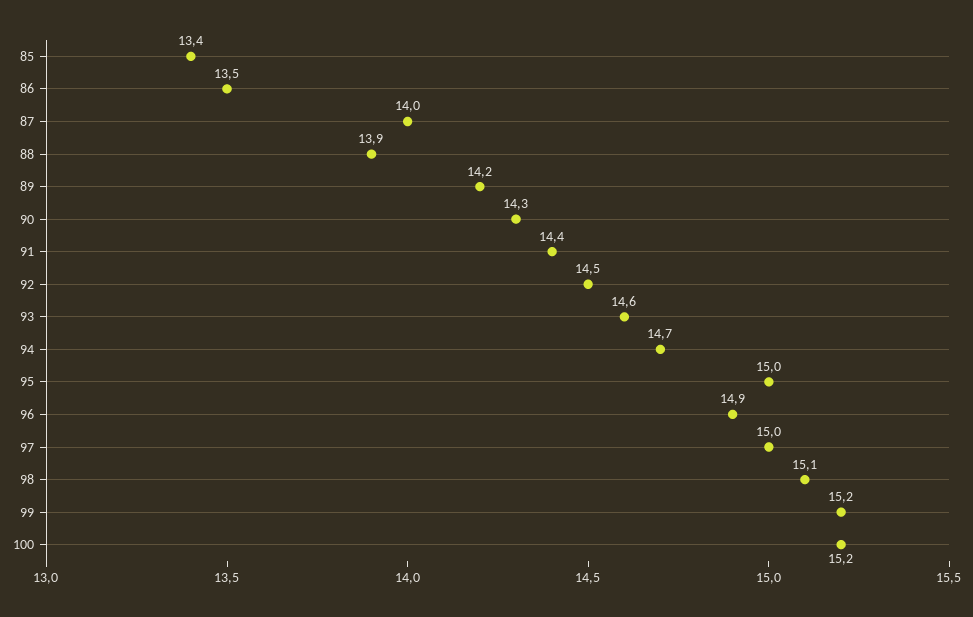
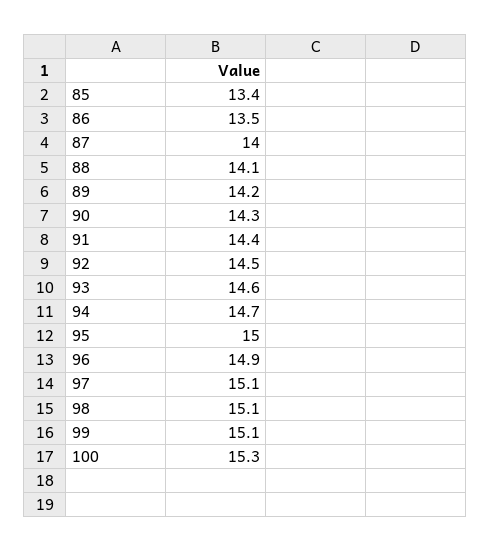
88: 13.9 -> 14.1
97: 15 -> 15.1
99: 15.2 -> 15.1
100: 15.2 -> 15.3

